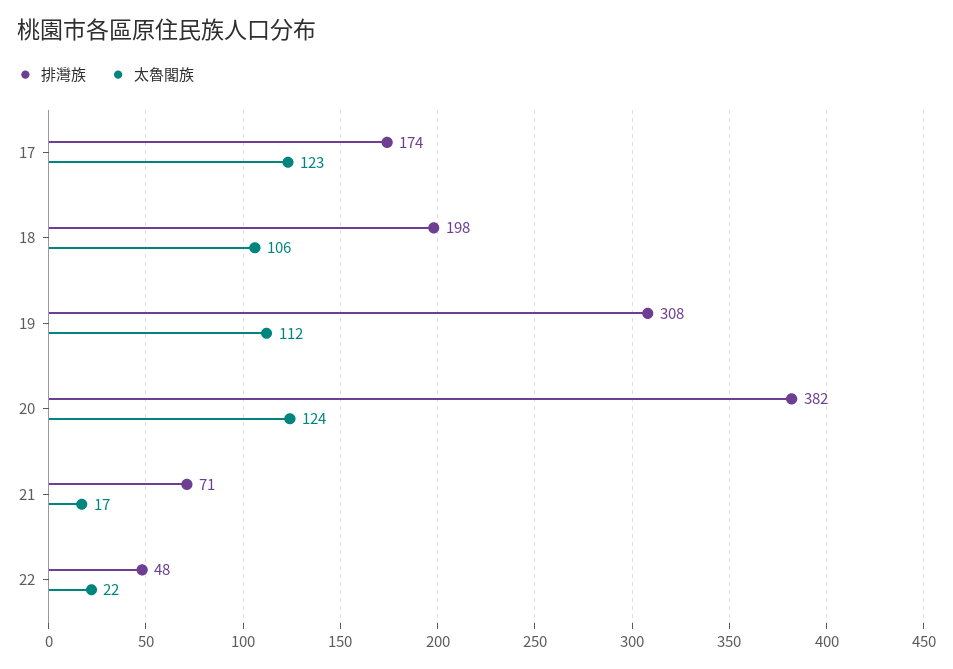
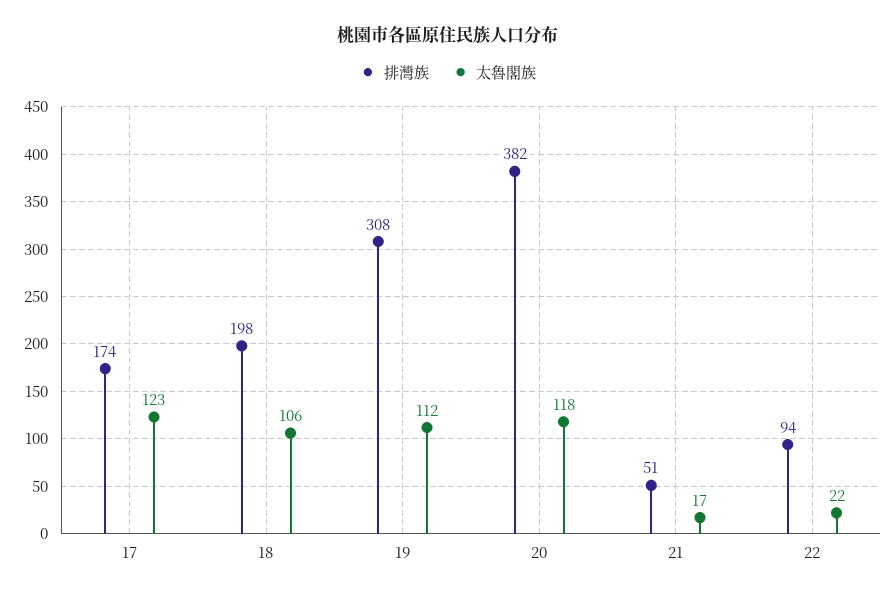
太魯閣族, 20: 124 -> 118
排灣族, 21: 71 -> 51
排灣族, 22: 48 -> 94

